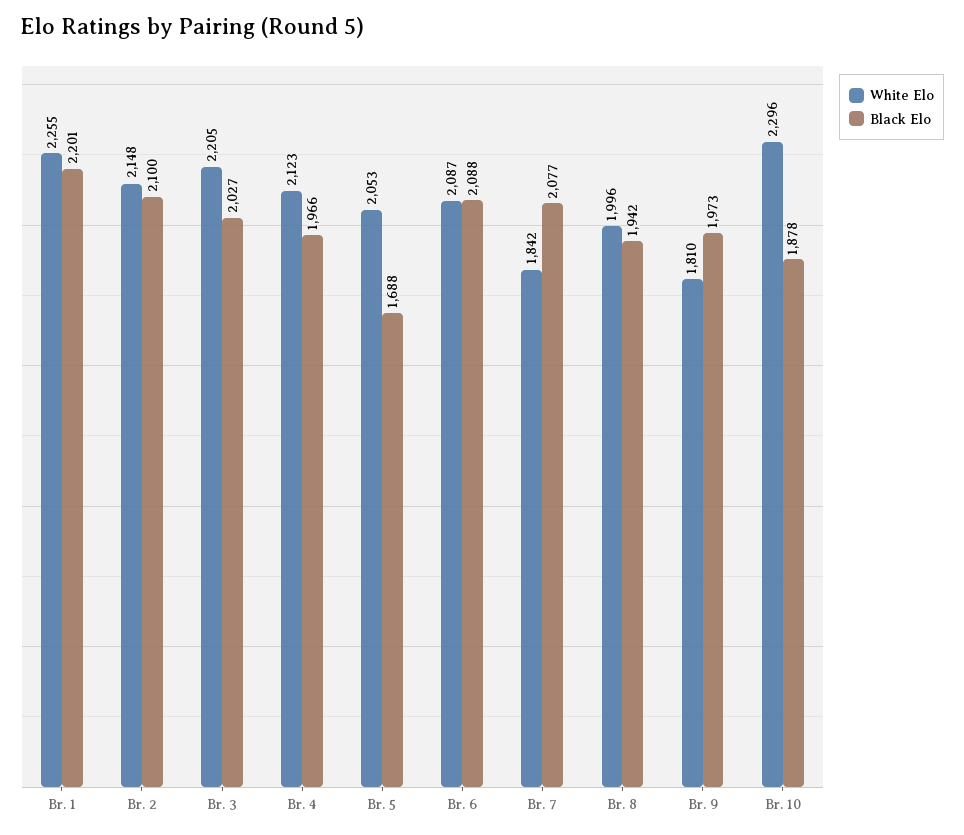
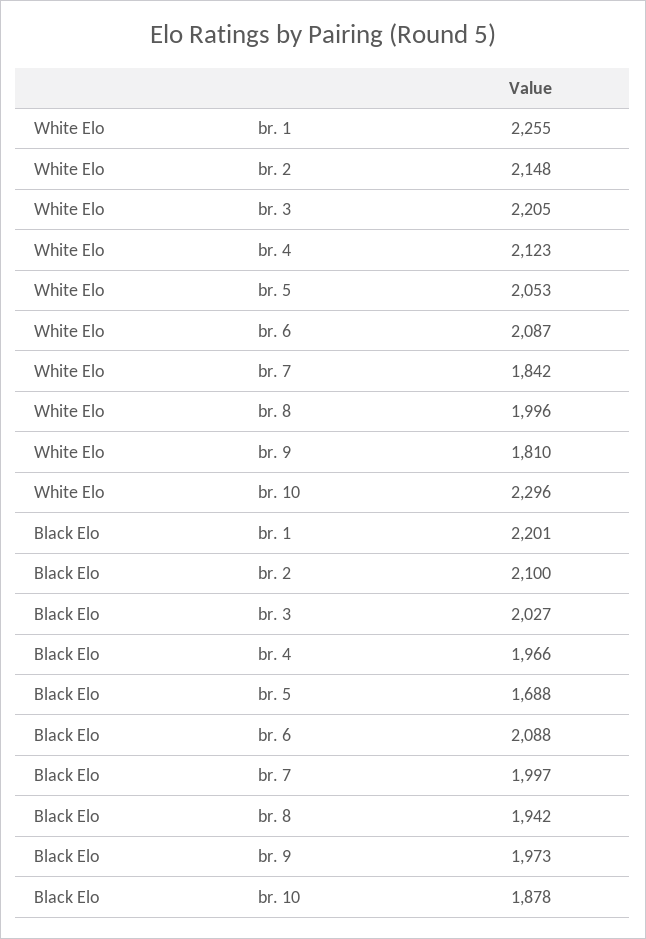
Black Elo, Br. 7: 2077 -> 1997

